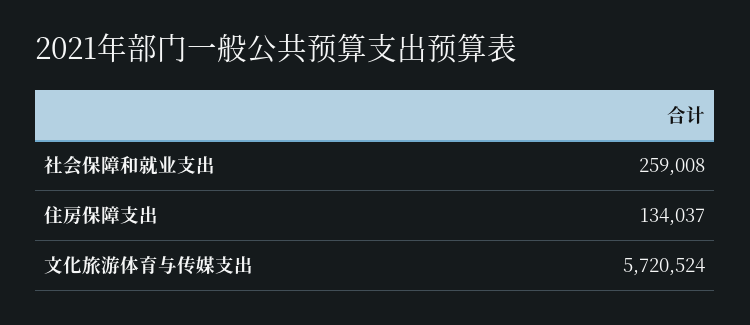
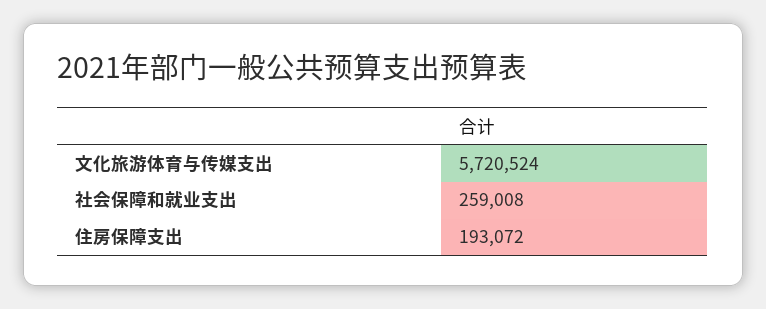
住房保障支出: 134037 -> 193072

